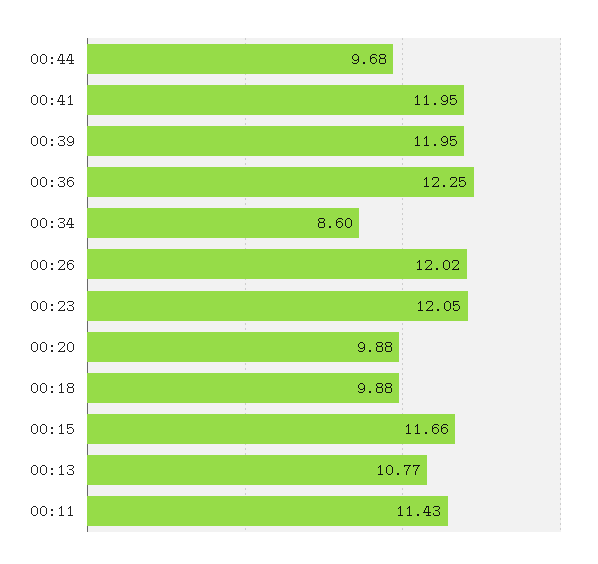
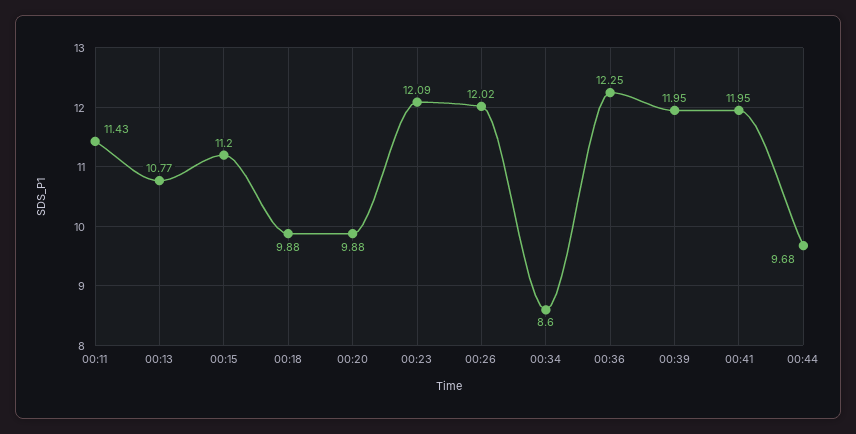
00:23: 12.05 -> 12.09
00:15: 11.66 -> 11.2

